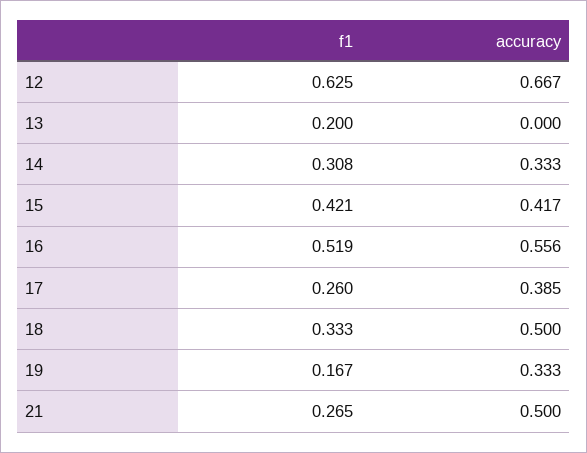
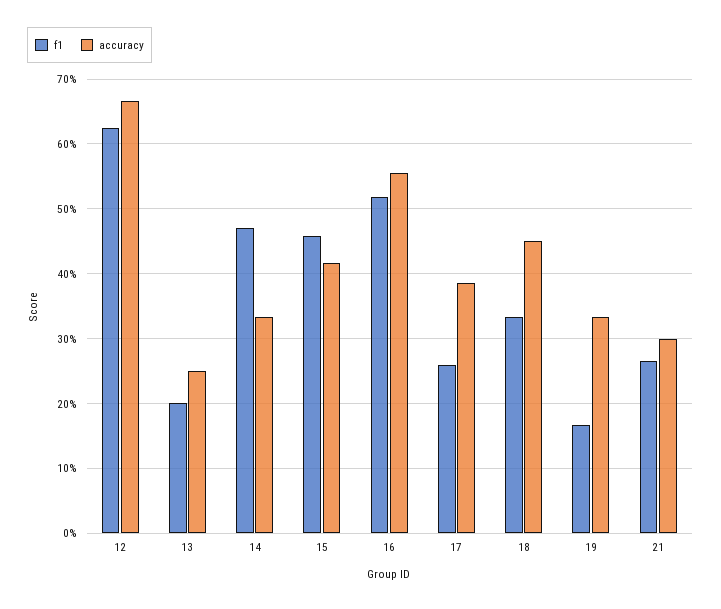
accuracy, 13: 0 -> 0.25
f1, 14: 0.308 -> 0.47
f1, 15: 0.421 -> 0.46
accuracy, 18: 0.5 -> 0.45
accuracy, 21: 0.5 -> 0.3

